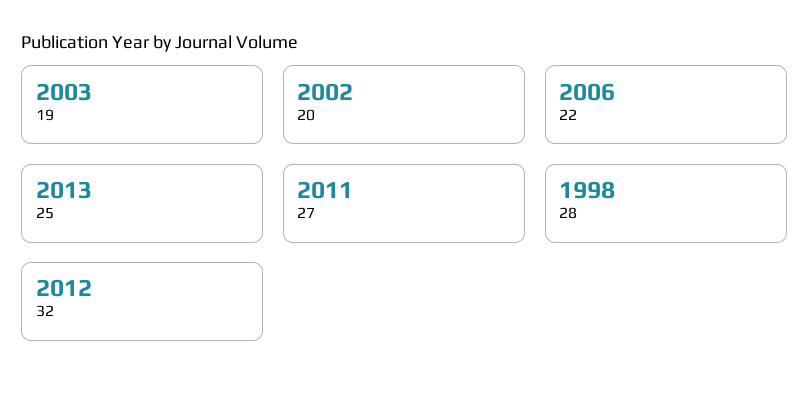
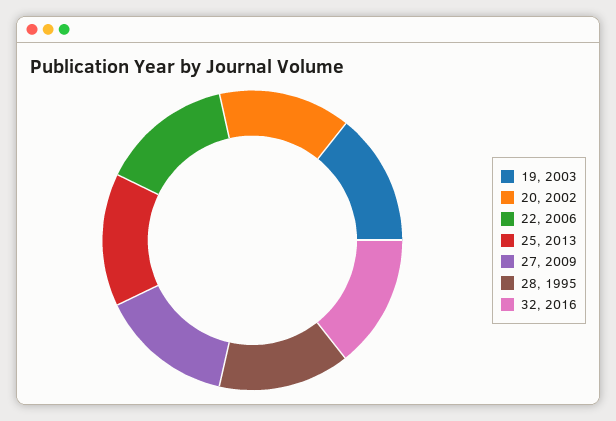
27: 2011 -> 2009
28: 1998 -> 1995
32: 2012 -> 2016

